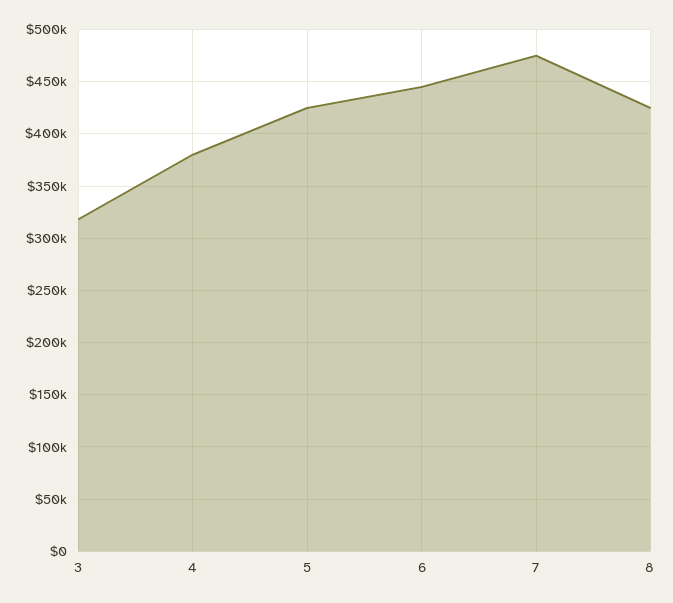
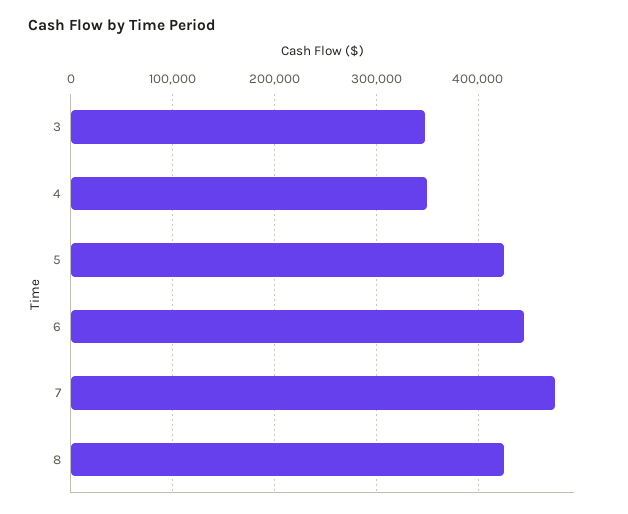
3: 320000 -> 350000
4: 380000 -> 350000

